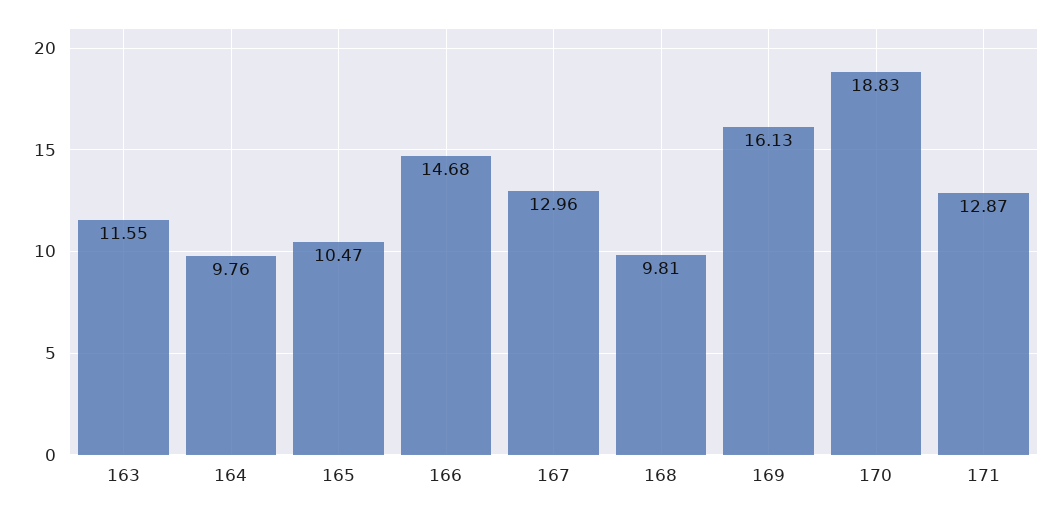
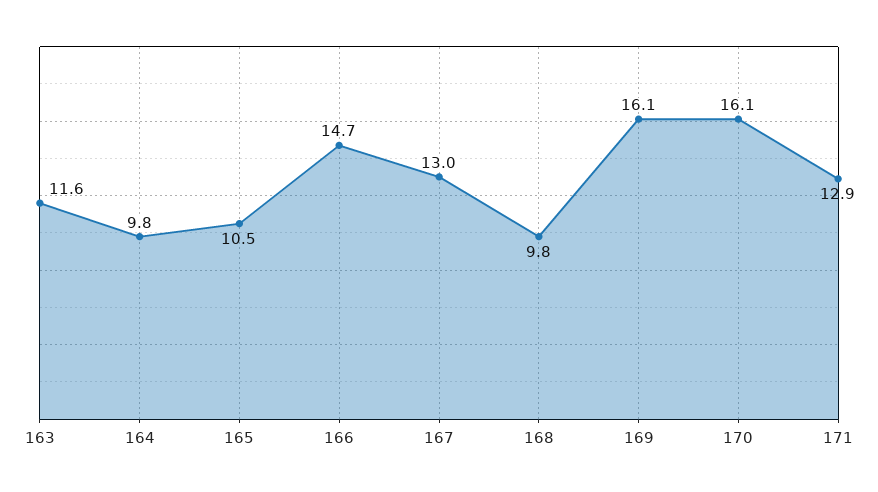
170: 18.83 -> 16.1

